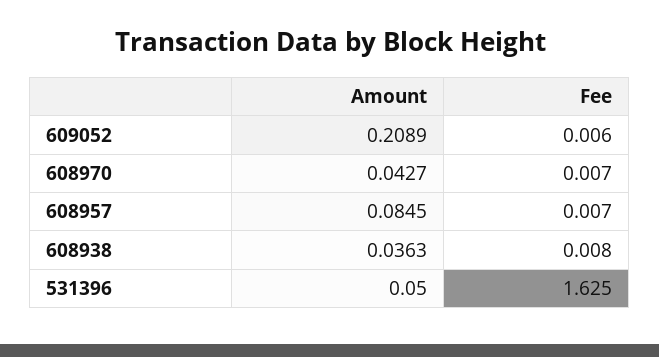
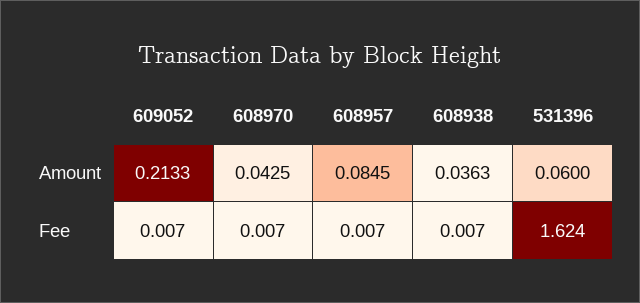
Amount, 609052: 0.2089 -> 0.2133
Fee, 609052: 0.006 -> 0.007
Amount, 608970: 0.0427 -> 0.0425
Fee, 608938: 0.008 -> 0.007
Amount, 531396: 0.05 -> 0.06
Fee, 531396: 1.625 -> 1.624

